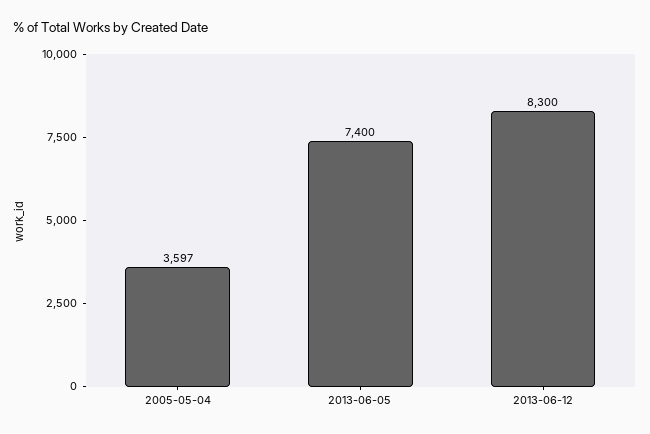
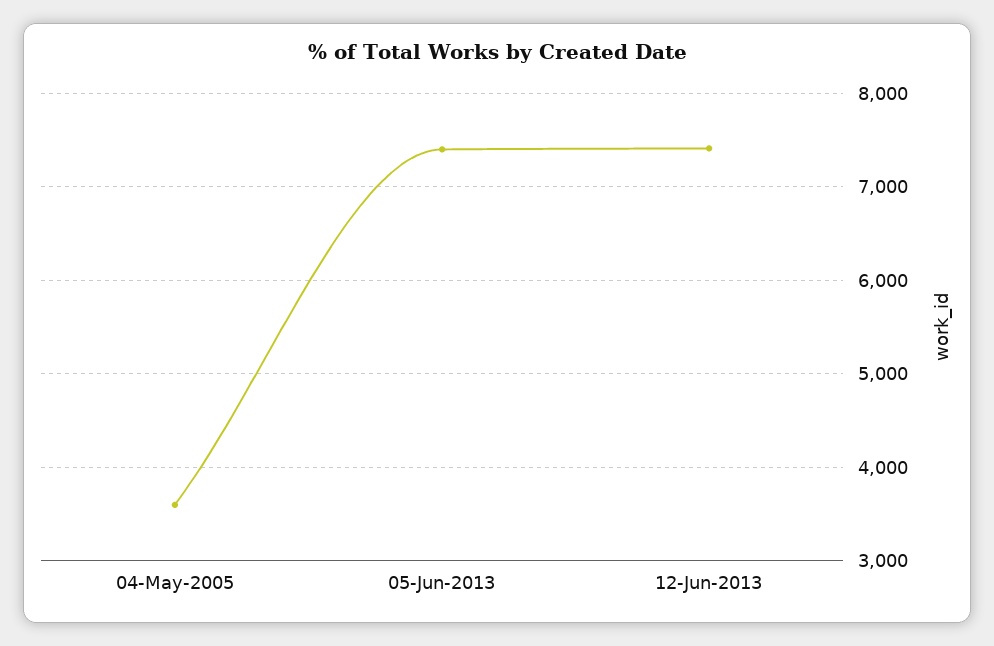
2013-06-12: 8300 -> 7400

